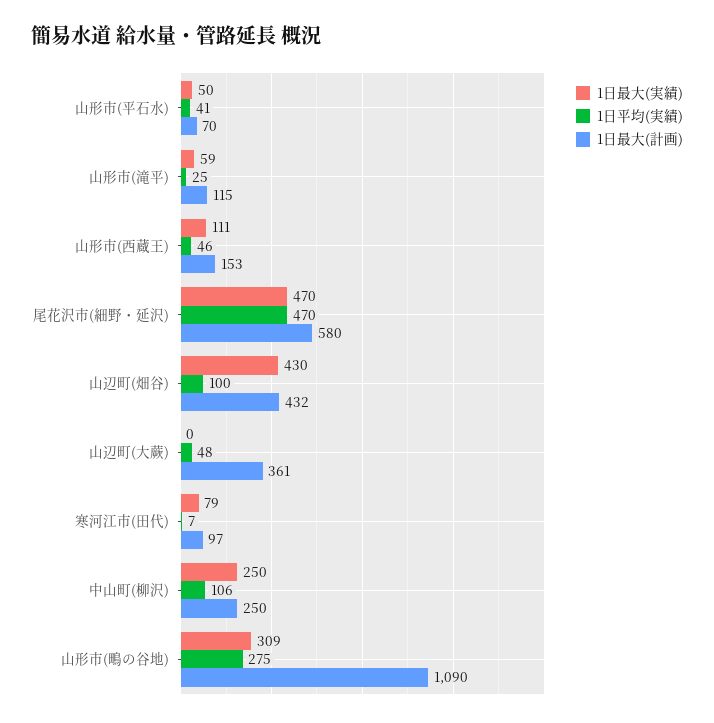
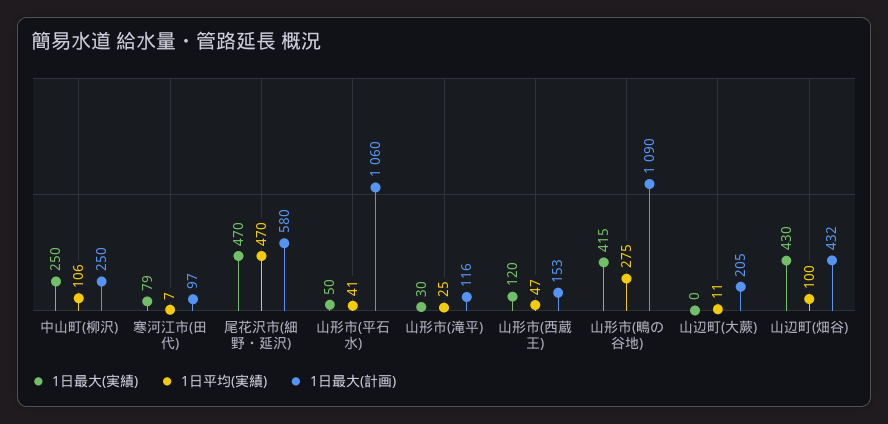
1日最大(計画), 山形市(平石水): 70 -> 1060
1日最大(実績), 山形市(滝平): 59 -> 30
1日最大(計画), 山形市(滝平): 115 -> 116
1日最大(実績), 山形市(西蔵王): 111 -> 120
1日平均(実績), 山形市(西蔵王): 46 -> 47
1日平均(実績), 山辺町(大蕨): 48 -> 11
1日最大(計画), 山辺町(大蕨): 361 -> 205
1日最大(実績), 山形市(鴫の谷地): 309 -> 415

